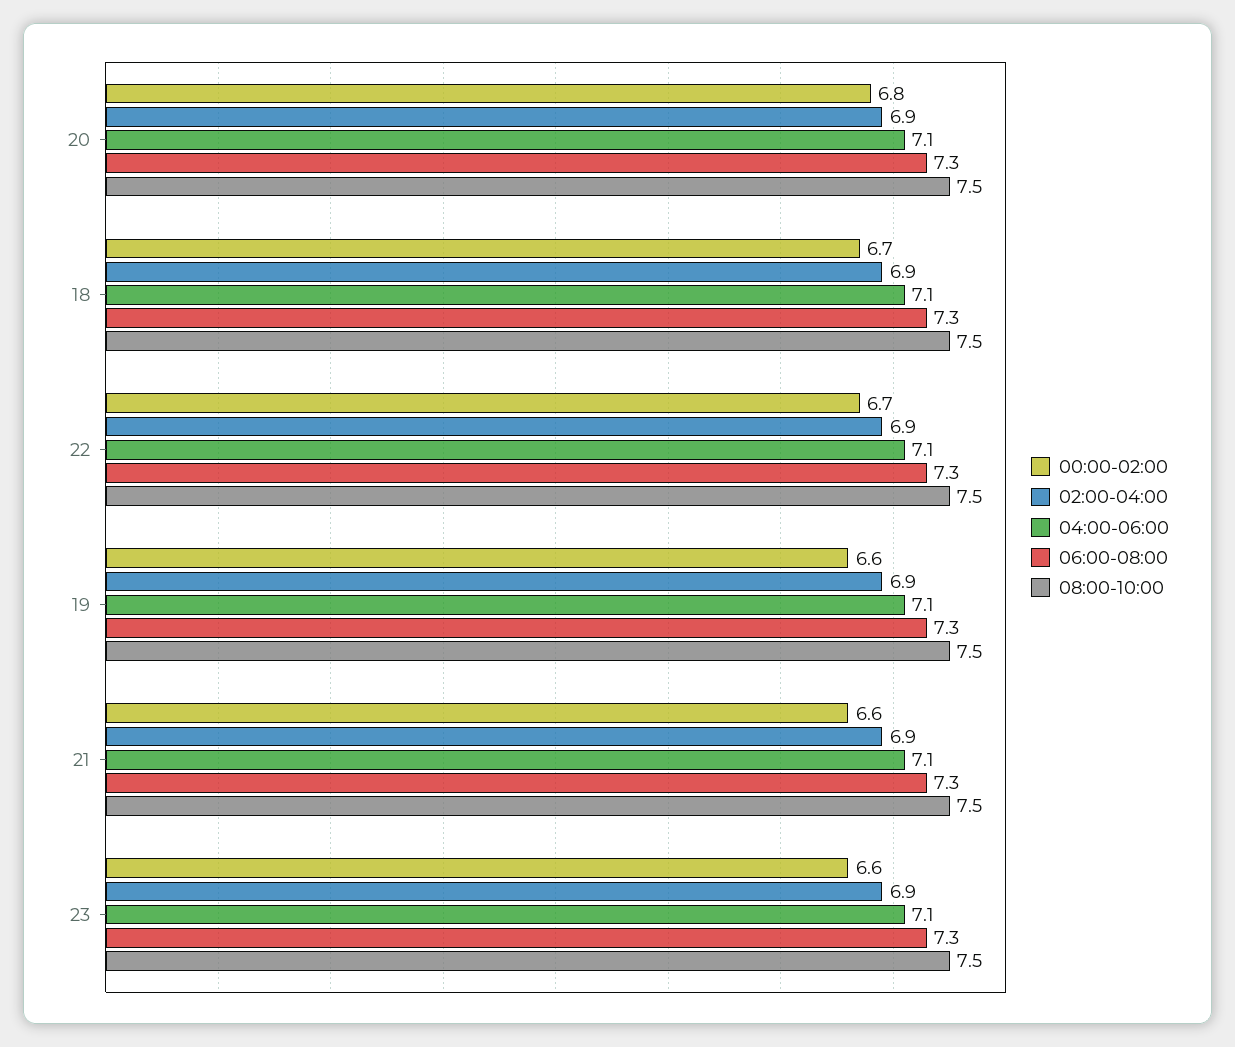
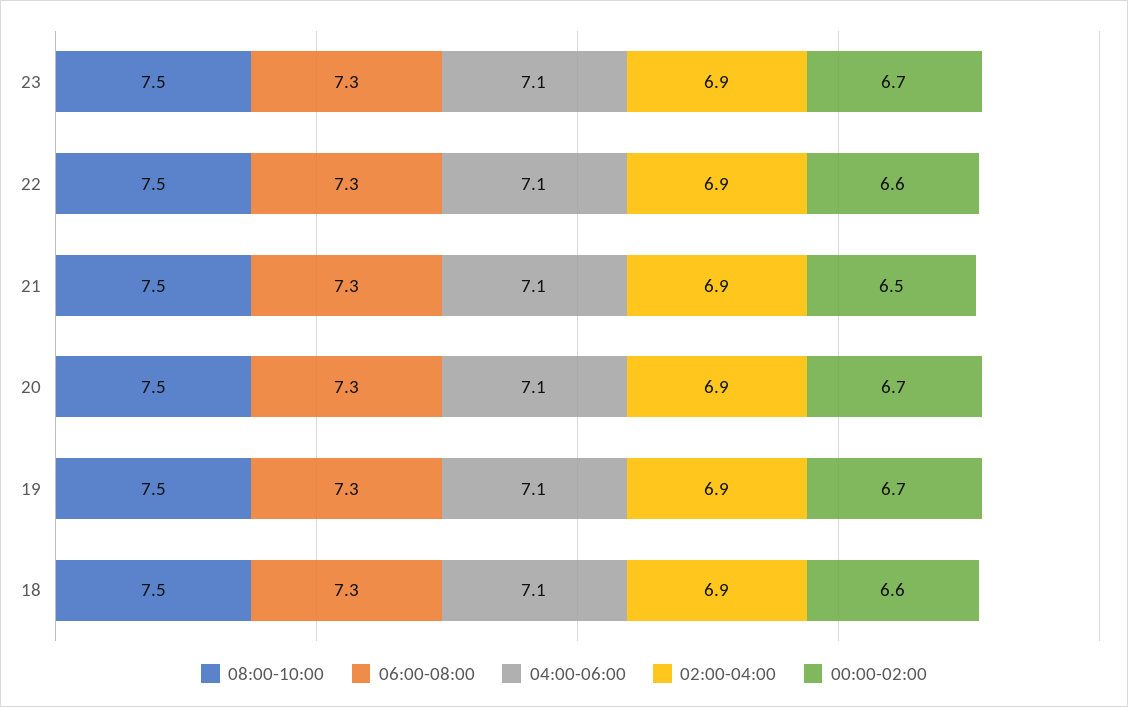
00:00-02:00, 20: 6.8 -> 6.7
00:00-02:00, 18: 6.7 -> 6.6
00:00-02:00, 22: 6.7 -> 6.6
00:00-02:00, 19: 6.6 -> 6.7
00:00-02:00, 21: 6.6 -> 6.5
00:00-02:00, 23: 6.6 -> 6.7

